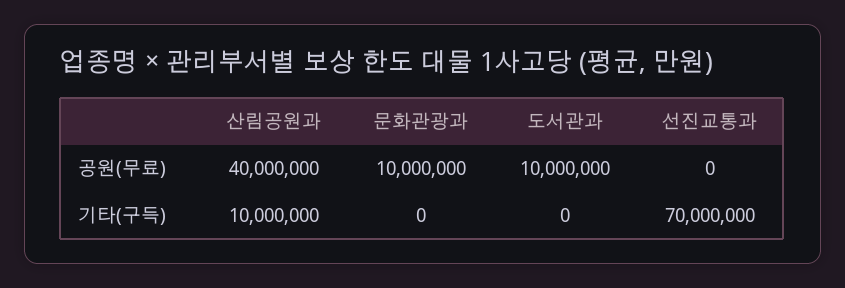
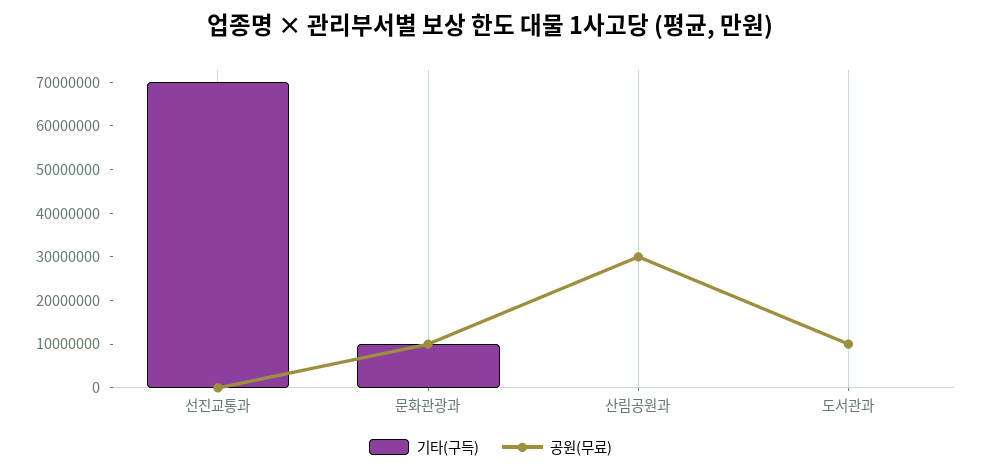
공원(무료), 산림공원과: 40000000 -> 30000000
기타(구득), 산림공원과: 10000000 -> 0
기타(구득), 문화관광과: 0 -> 10000000

